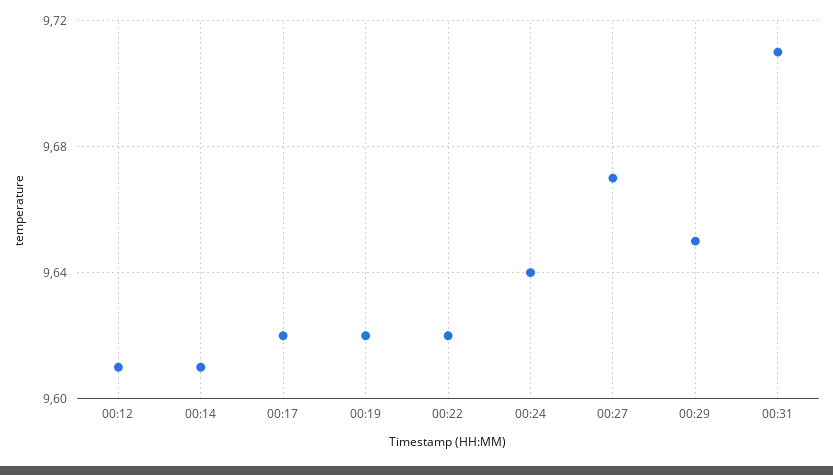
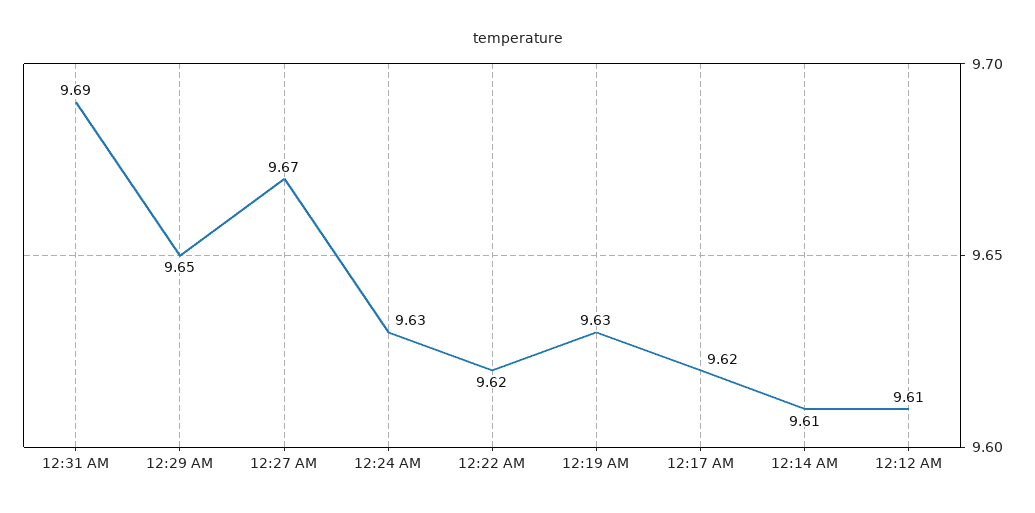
00:19: 9.62 -> 9.63
00:24: 9.64 -> 9.63
00:31: 9.71 -> 9.69

